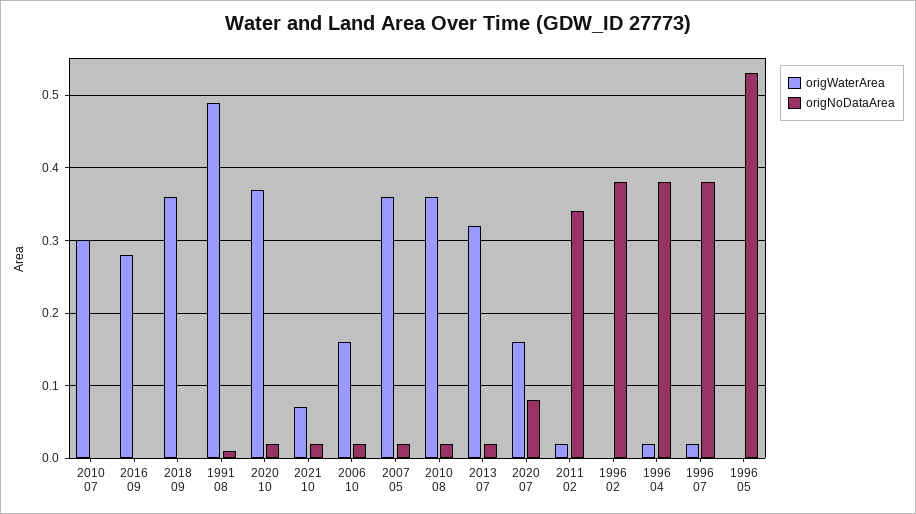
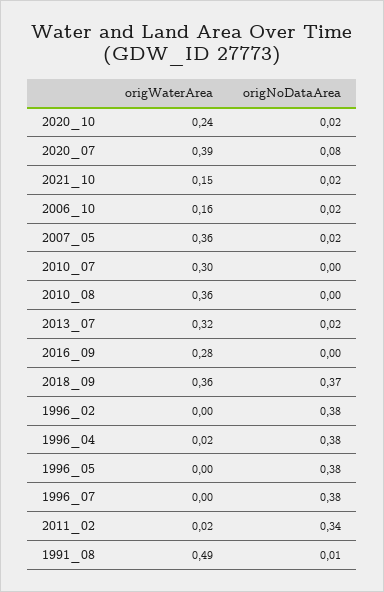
origNoDataArea, 2018 09: 0 -> 0.37
origWaterArea, 2020 10: 0.37 -> 0.24
origWaterArea, 2021 10: 0.07 -> 0.15
origNoDataArea, 2010 08: 0.02 -> 0
origWaterArea, 2020 07: 0.16 -> 0.39
origWaterArea, 1996 07: 0.02 -> 0
origNoDataArea, 1996 05: 0.53 -> 0.38

